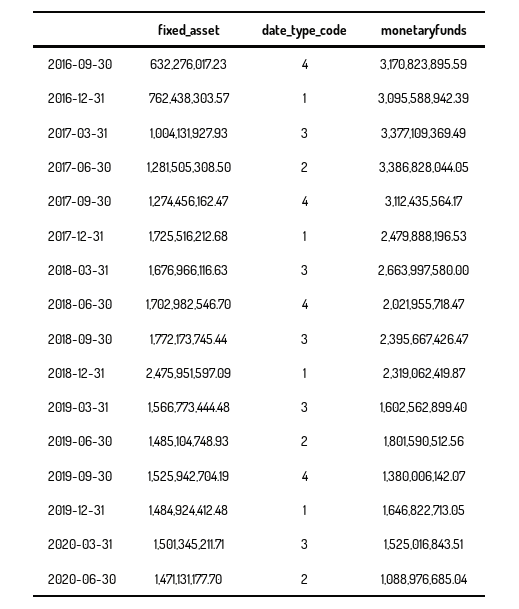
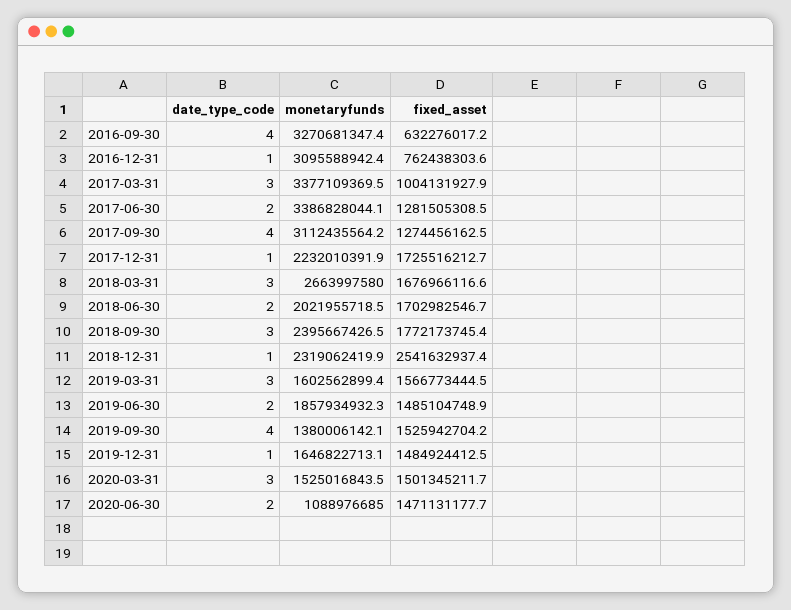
monetaryfunds, 2016-09-30: 3170823895.59 -> 3270681347.4
monetaryfunds, 2017-12-31: 2479888196.53 -> 2232010391.9
date_type_code, 2018-06-30: 4 -> 2
fixed_asset, 2018-12-31: 2475951597.09 -> 2541632937.4
monetaryfunds, 2019-06-30: 1801590512.56 -> 1857934932.3

